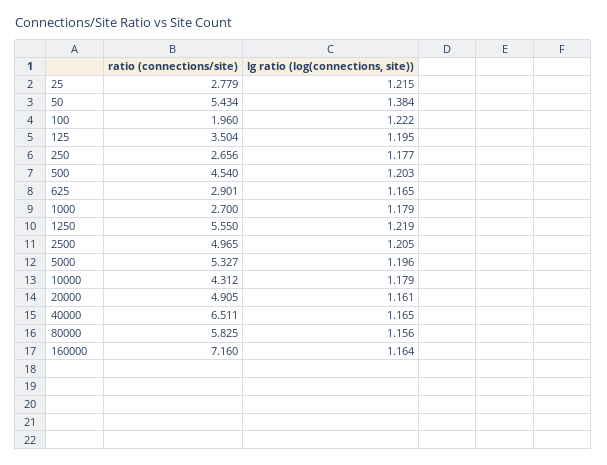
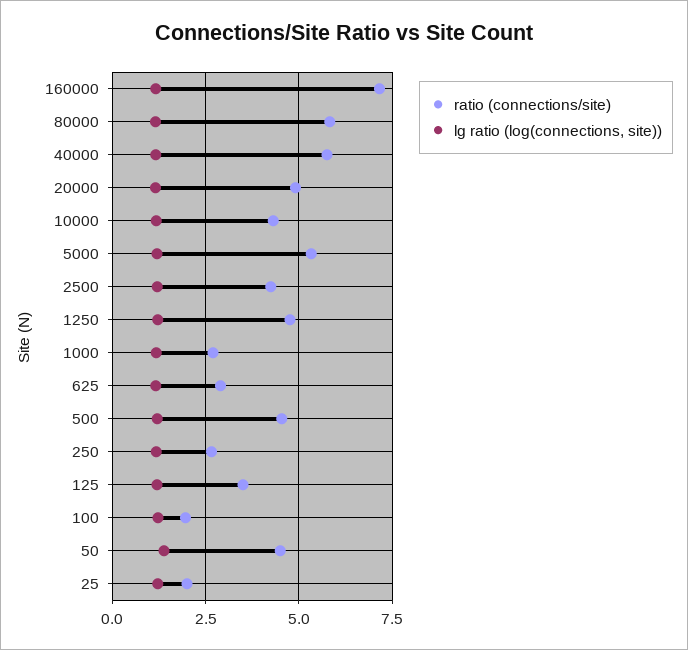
ratio (connections/site), 25: 2.779 -> 2
ratio (connections/site), 50: 5.434 -> 4.5
ratio (connections/site), 1250: 5.55 -> 4.75
ratio (connections/site), 2500: 4.965 -> 4.25
ratio (connections/site), 40000: 6.511 -> 5.75

